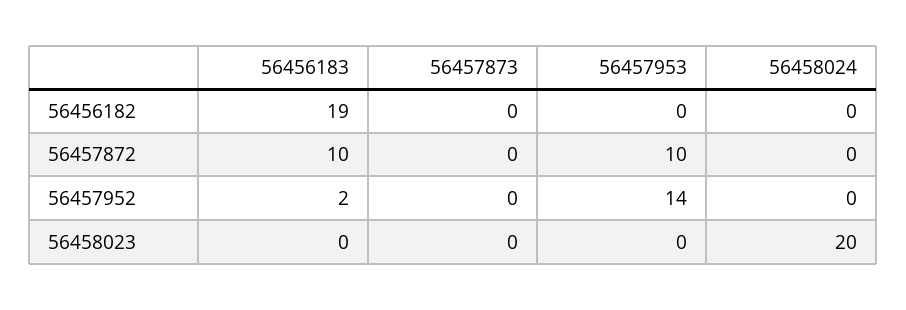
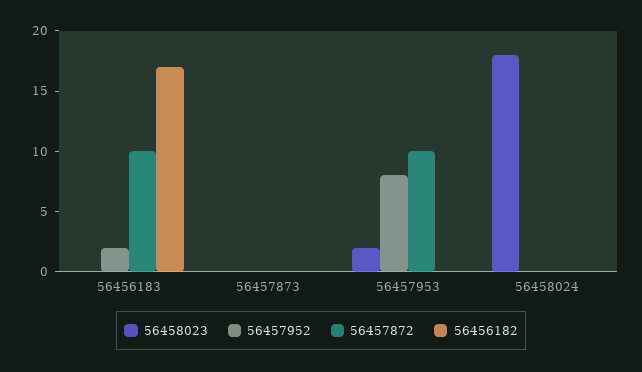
56456182, 56456183: 19 -> 17
56457952, 56457953: 14 -> 8
56458023, 56457953: 0 -> 2
56458023, 56458024: 20 -> 18

